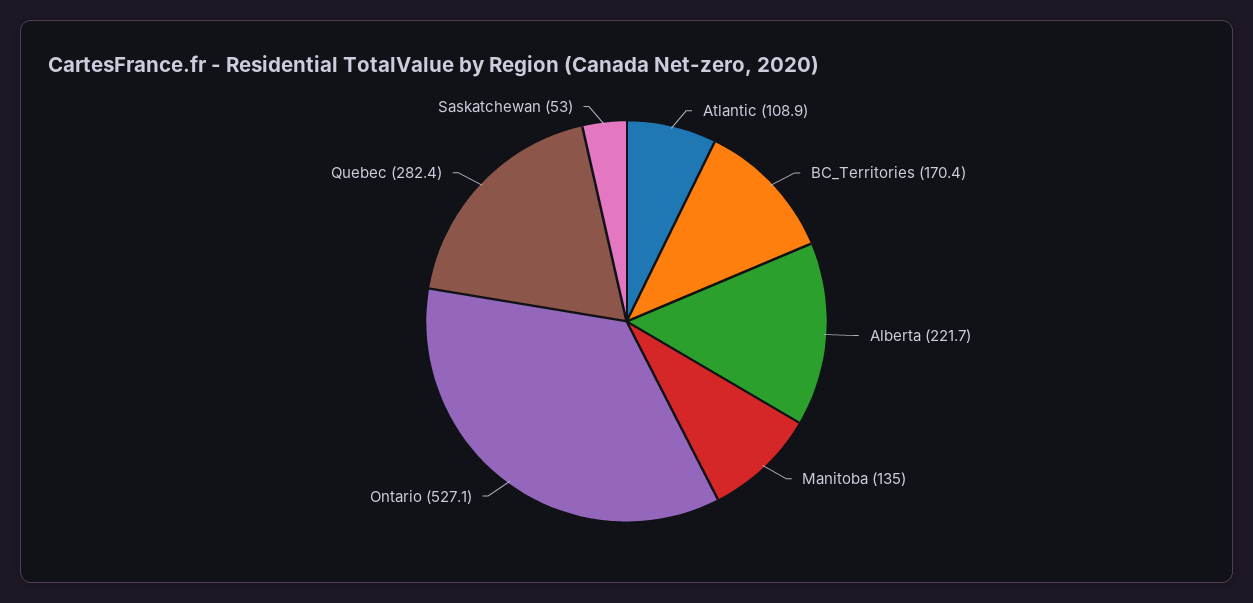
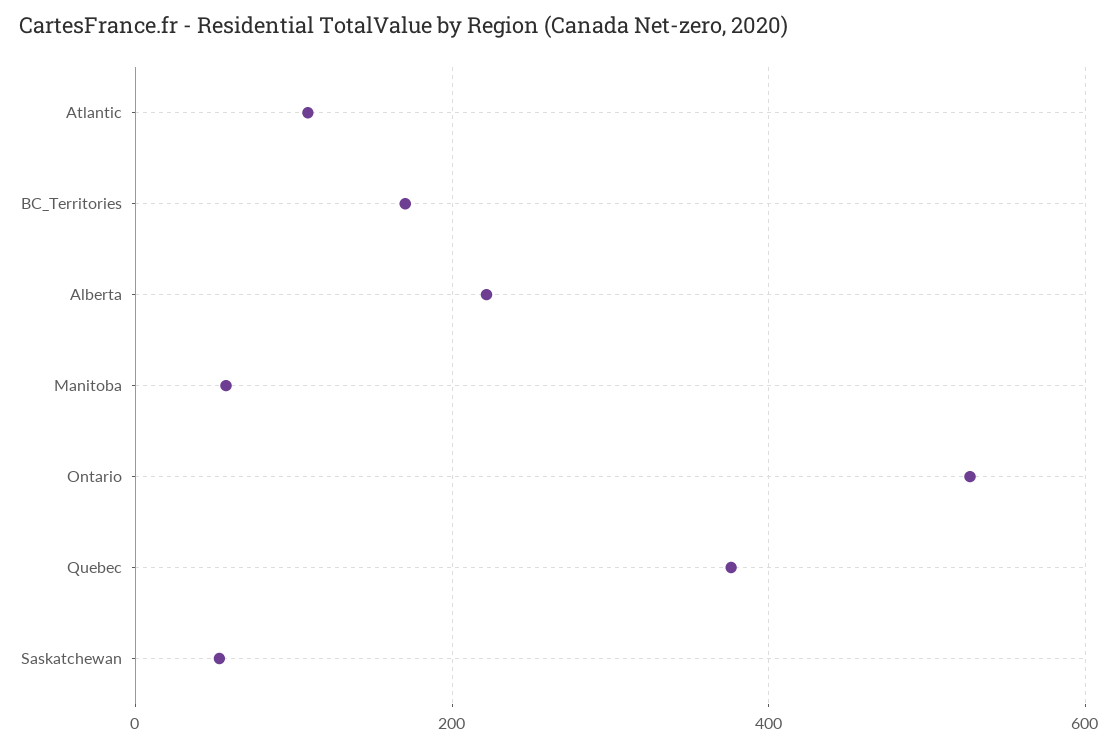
Manitoba: 135 -> 60
Quebec: 282.4 -> 380

